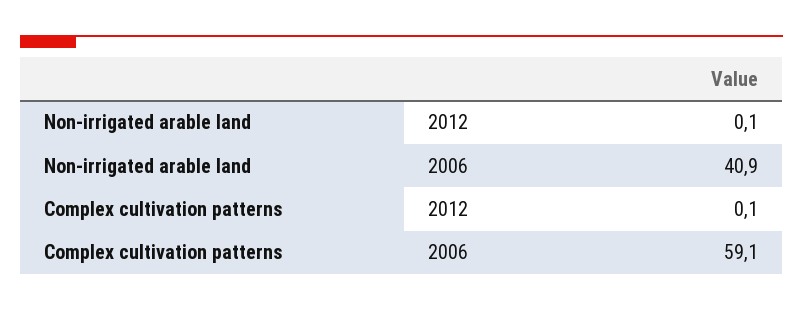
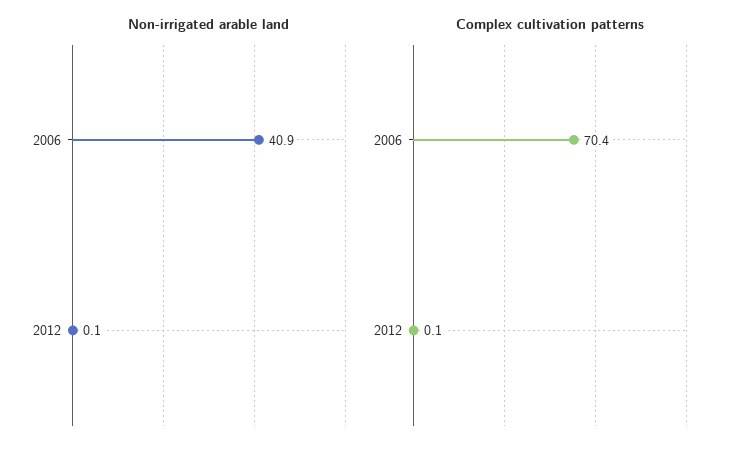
Complex cultivation patterns, 2006: 59.1 -> 70.4

